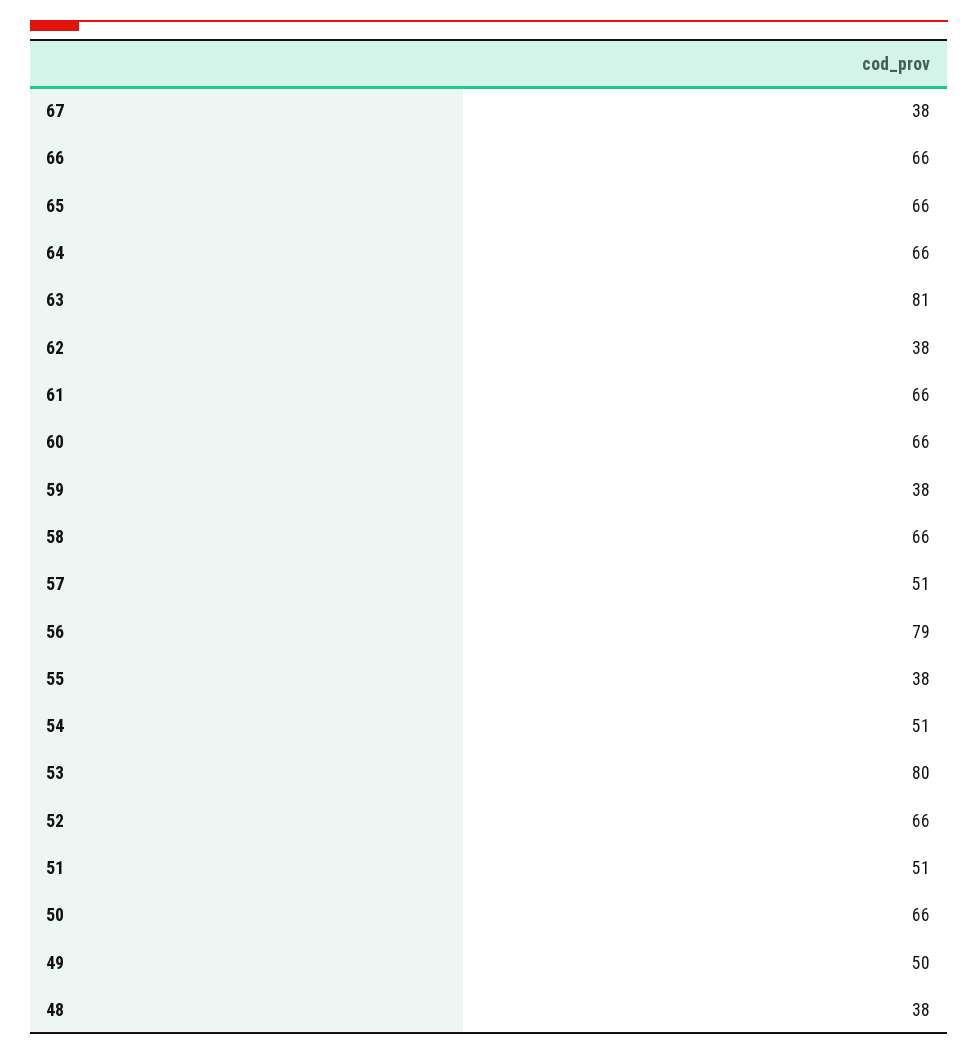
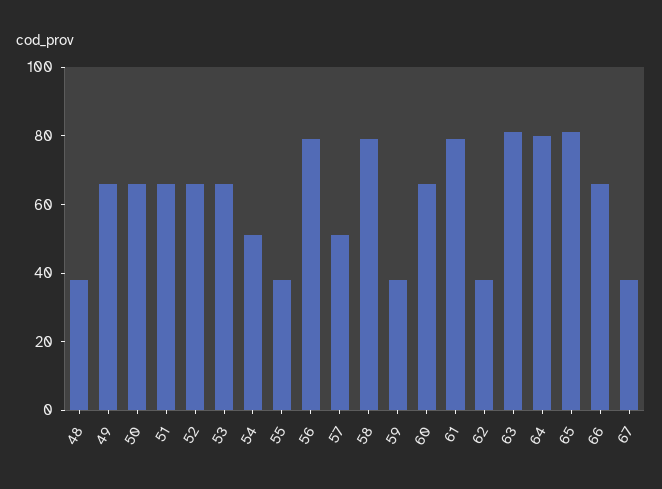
65: 66 -> 80
64: 66 -> 80
61: 66 -> 80
58: 66 -> 80
53: 80 -> 65
51: 51 -> 65
49: 50 -> 65

